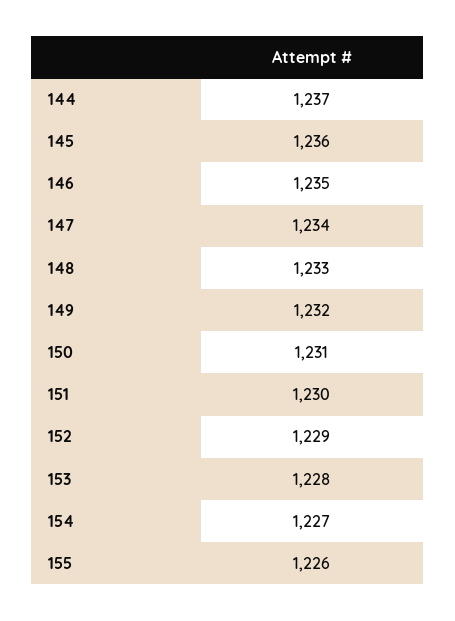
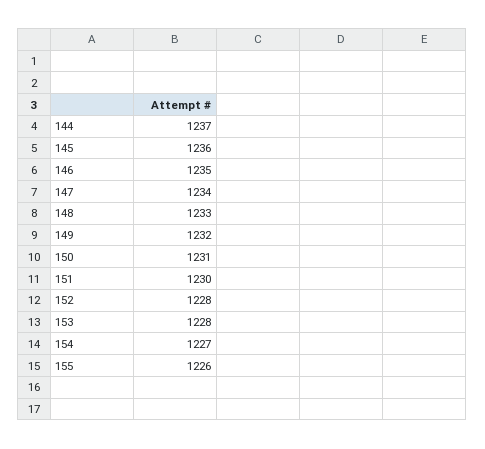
152: 1229 -> 1228

